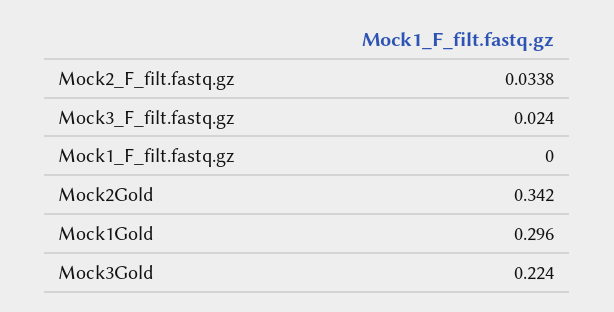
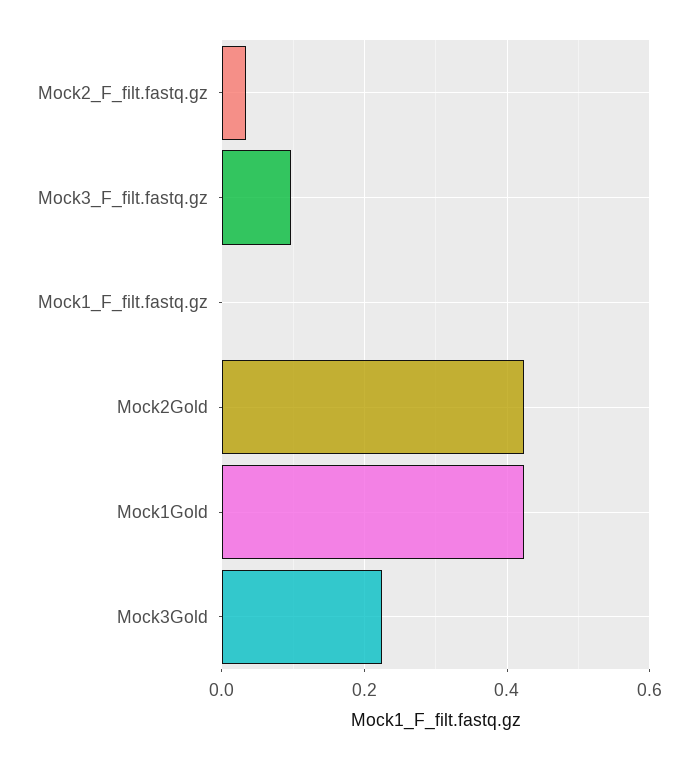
Mock3_F_filt.fastq.gz: 0.024 -> 0.1
Mock2Gold: 0.342 -> 0.42
Mock1Gold: 0.296 -> 0.42

